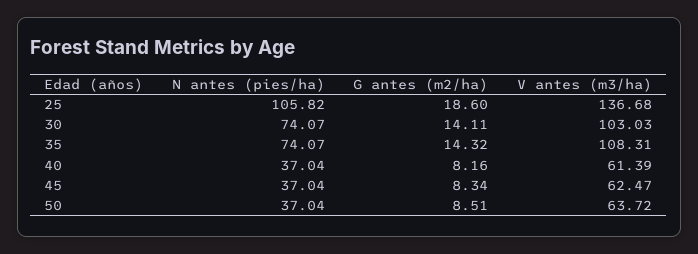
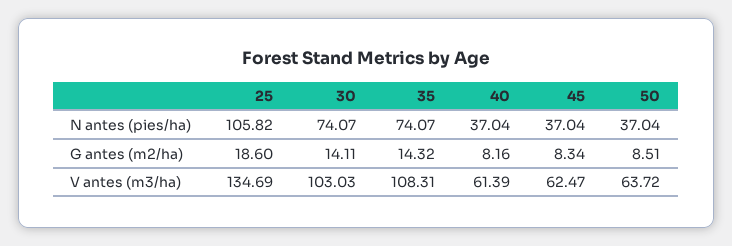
V antes (m3/ha), 25: 136.68 -> 134.69

